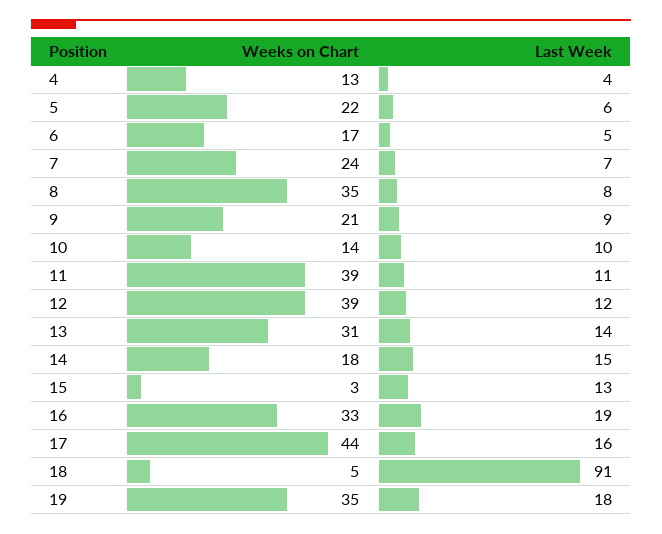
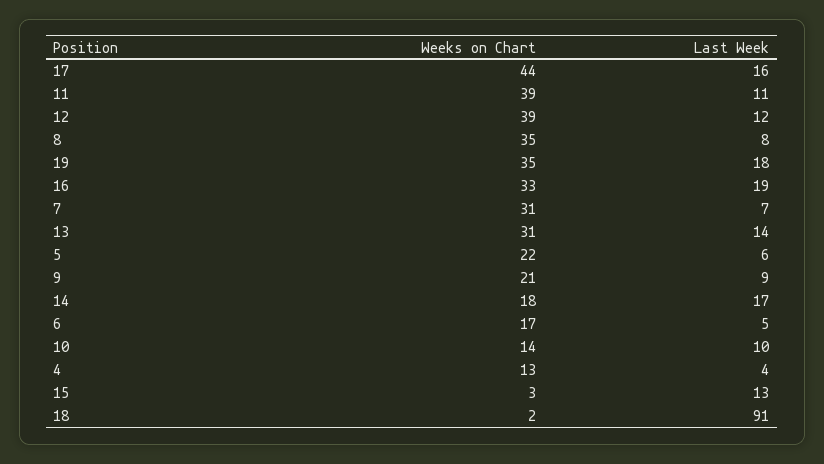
Weeks on Chart, 7: 24 -> 31
Last Week, 14: 15 -> 17
Weeks on Chart, 18: 5 -> 2

